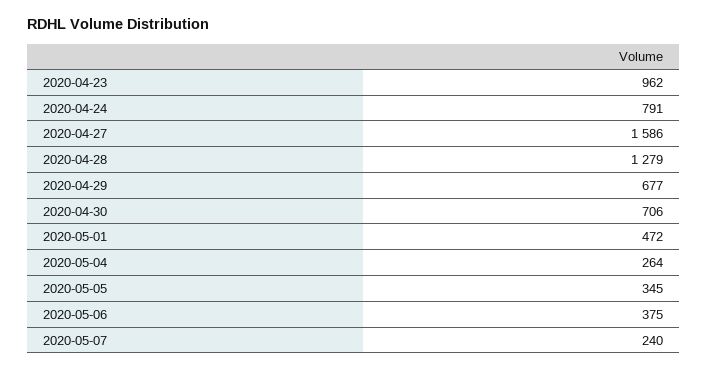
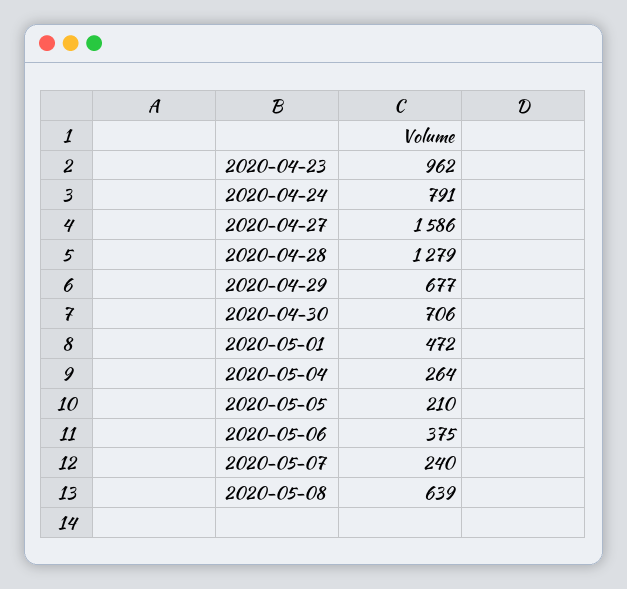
2020-05-05: 345 -> 210
2020-05-08: none -> 639

